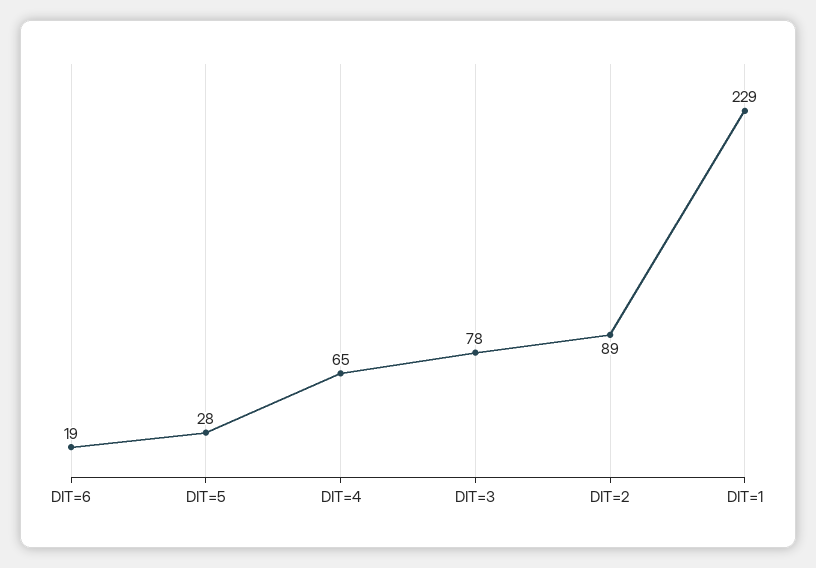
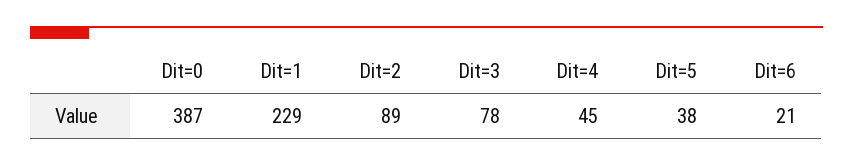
DIT=6: 19 -> 21
DIT=5: 28 -> 38
DIT=4: 65 -> 45
Dit=0: none -> 387

